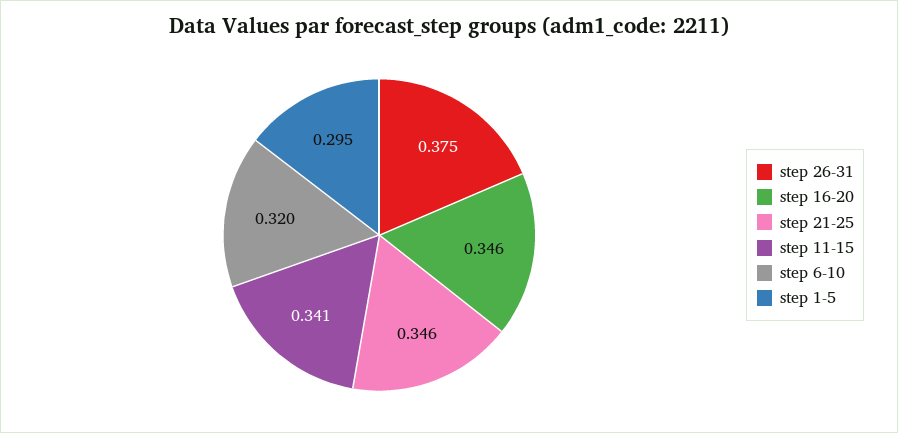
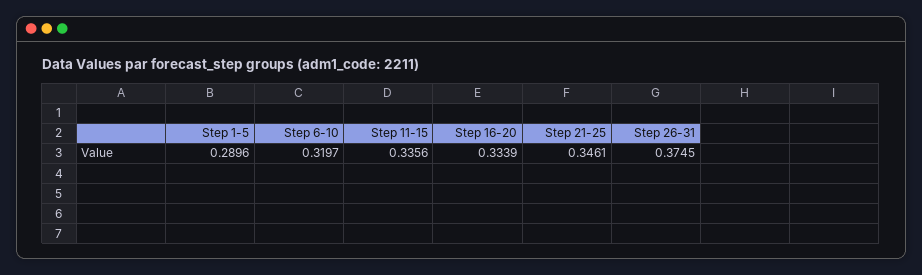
step 16-20: 0.346 -> 0.3339
step 11-15: 0.341 -> 0.3356
step 1-5: 0.295 -> 0.2896

